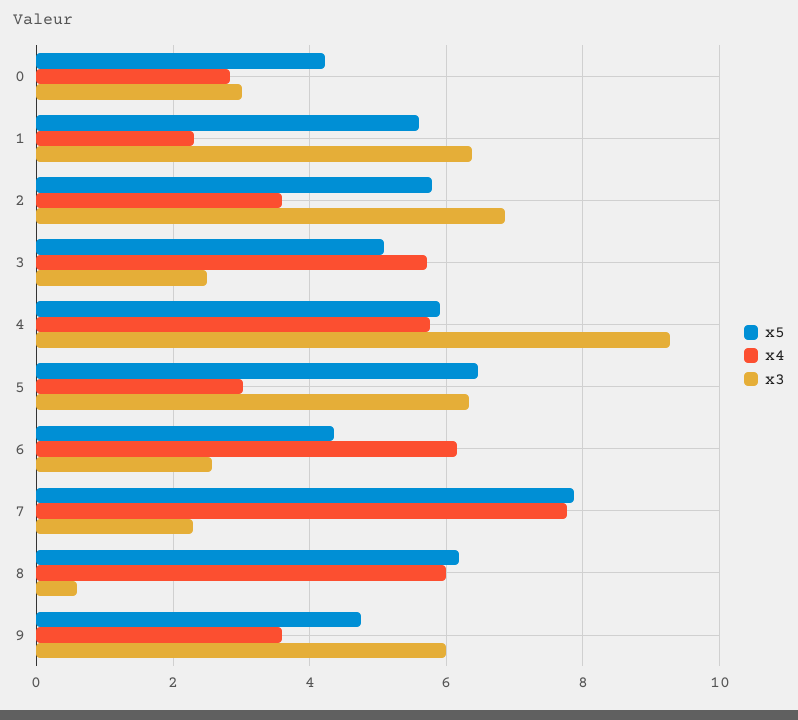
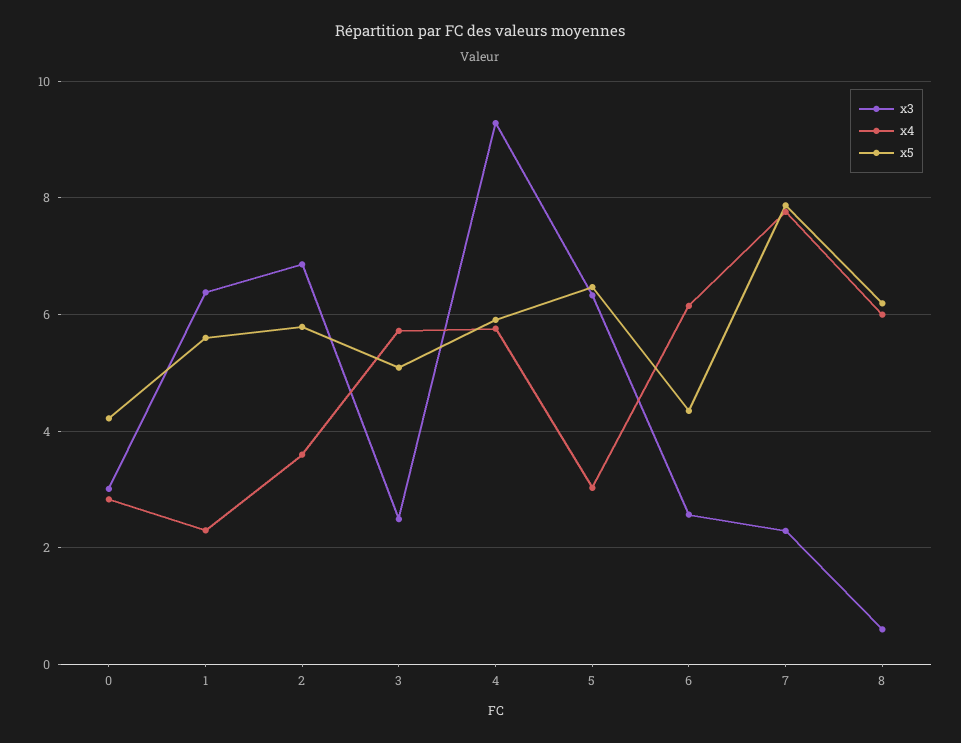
x5, 9: 4.8 -> none
x4, 9: 3.6 -> none
x3, 9: 6 -> none

